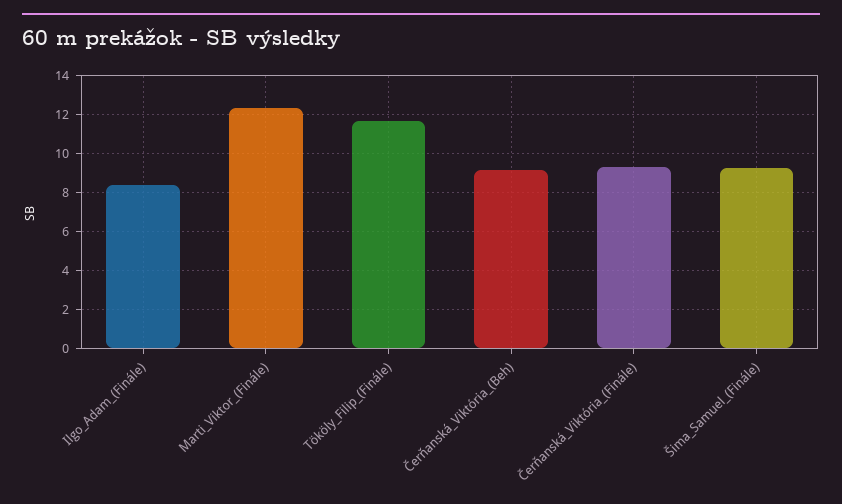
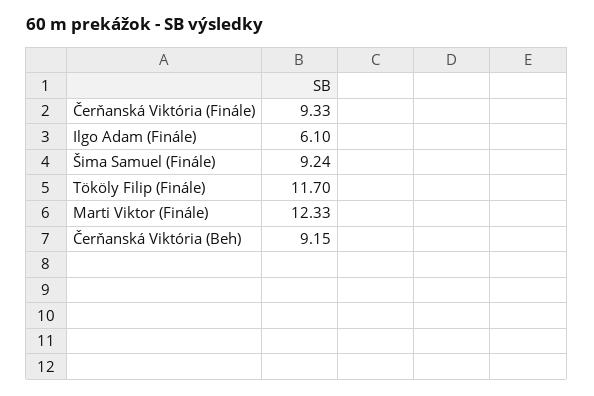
Ilgo_Adam_(Finále): 8.5 -> 6.1

